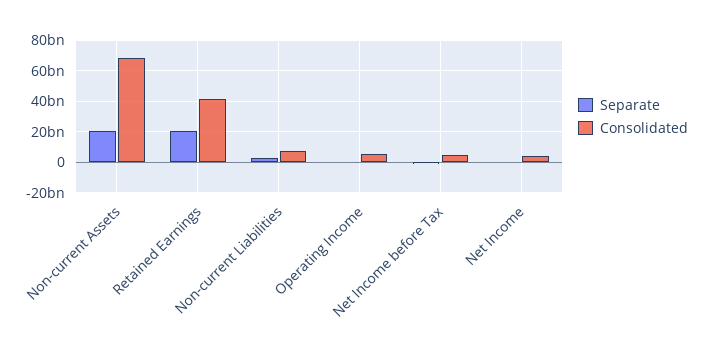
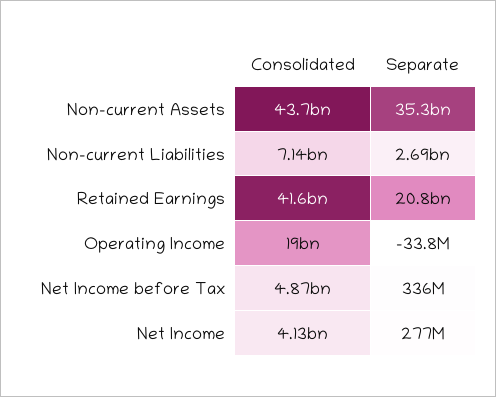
Separate, Non-current Assets: 20000000000 -> 35300000000
Consolidated, Non-current Assets: 70000000000 -> 43700000000
Consolidated, Operating Income: 5000000000 -> 19000000000

